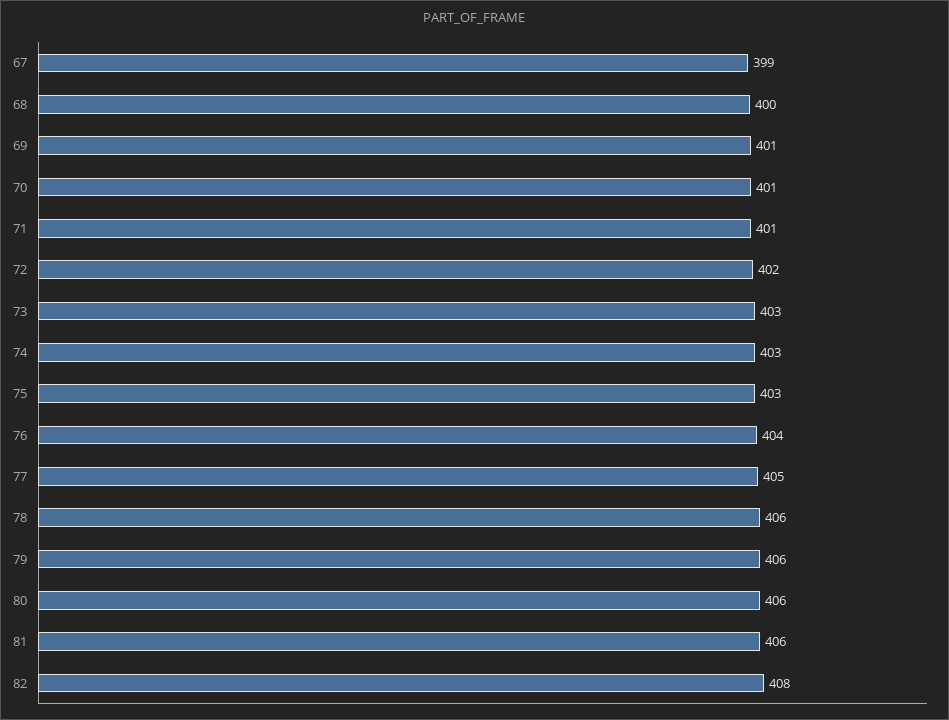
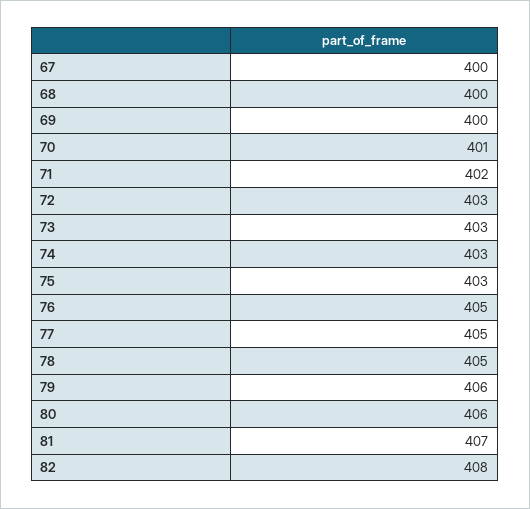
67: 399 -> 400
69: 401 -> 400
71: 401 -> 402
72: 402 -> 403
76: 404 -> 405
78: 406 -> 405
81: 406 -> 407

